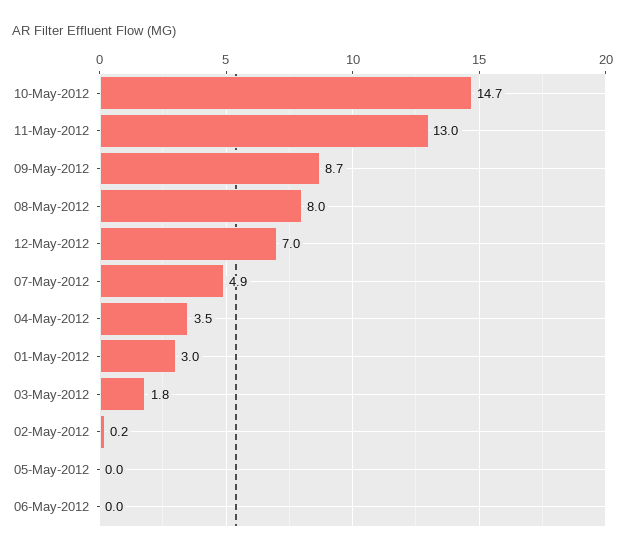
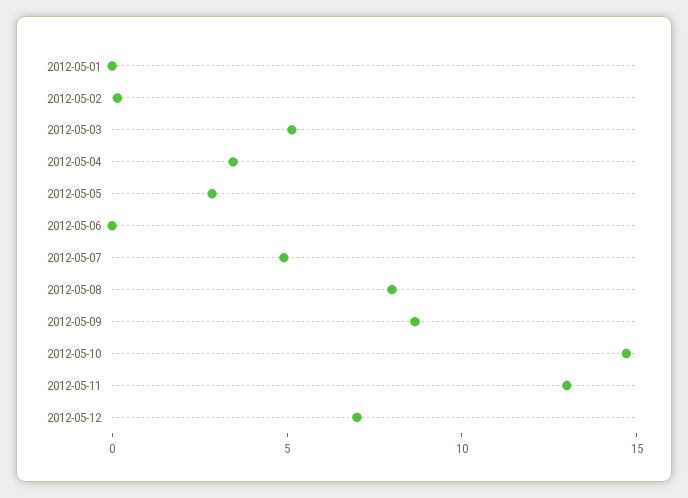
01-May-2012: 3 -> 0
03-May-2012: 1.8 -> 5
05-May-2012: 0 -> 3

